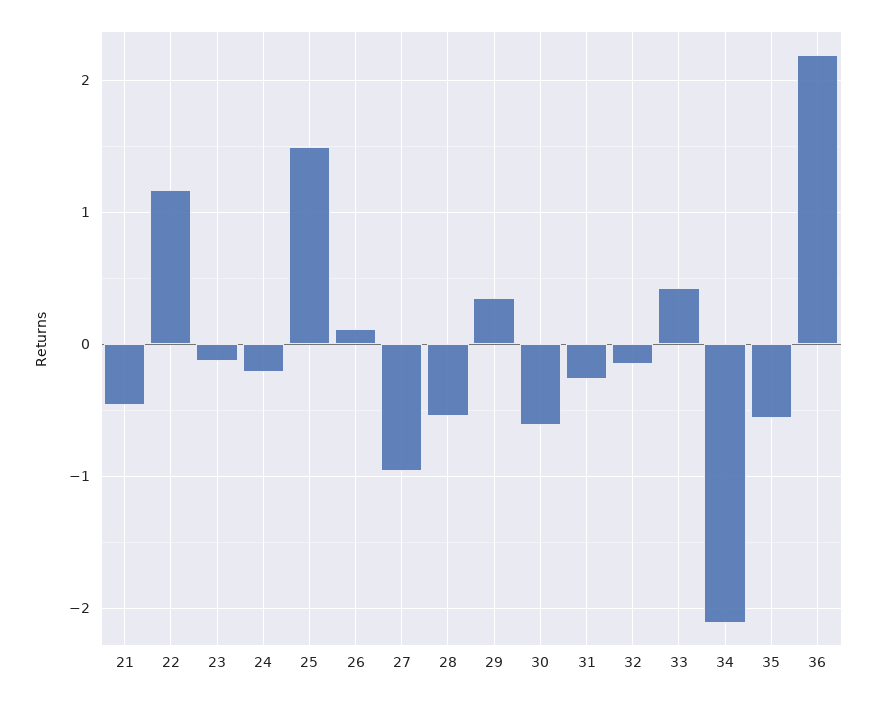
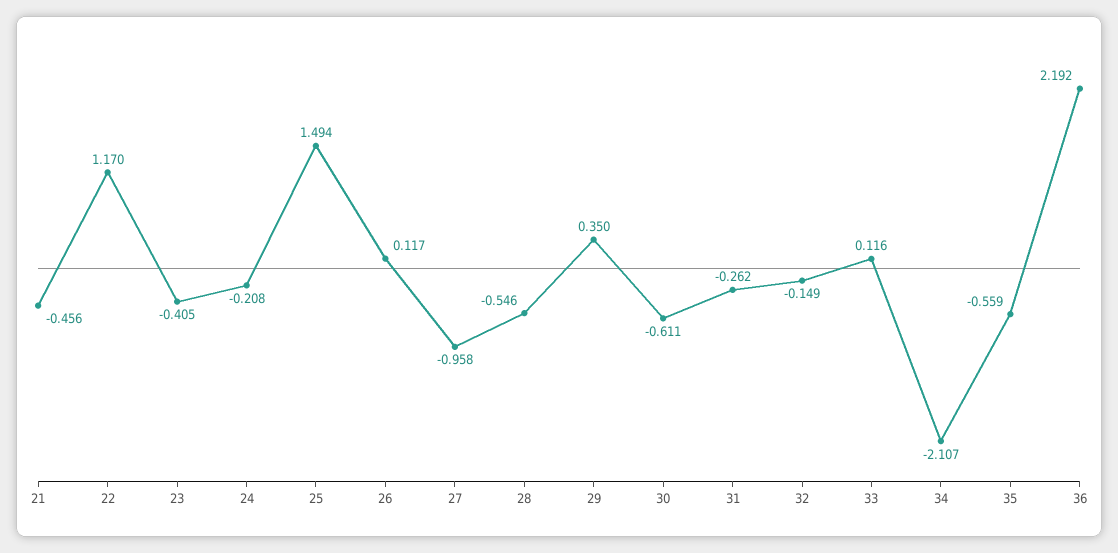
23: -0.1 -> -0.405
33: 0.4 -> 0.116

